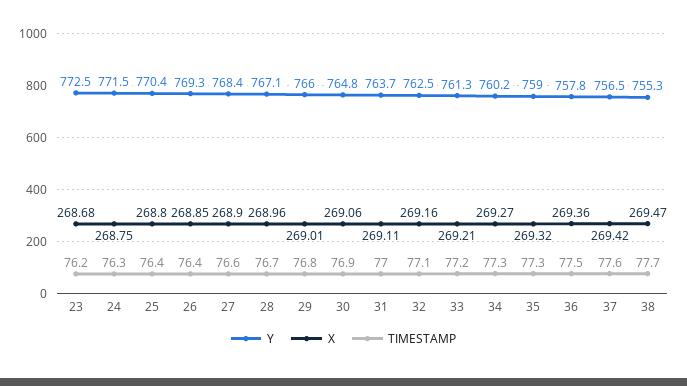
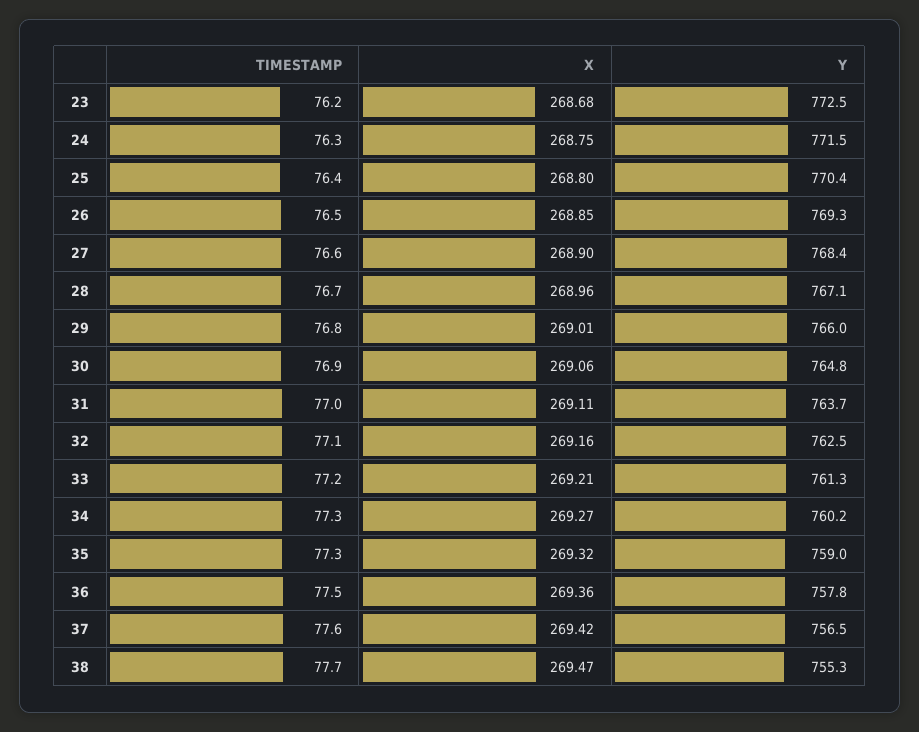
TIMESTAMP, 26: 76.4 -> 76.5

